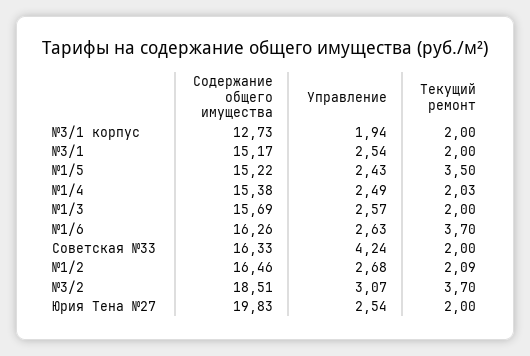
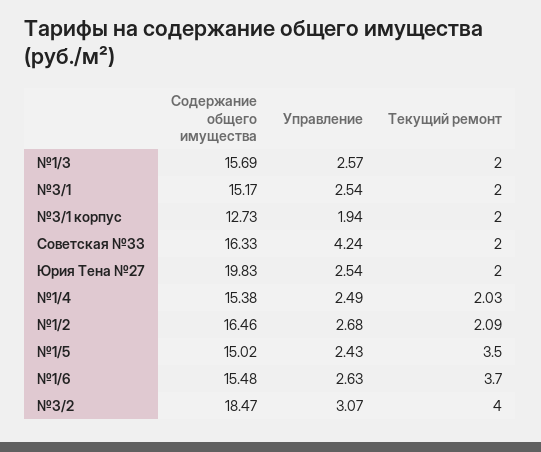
Содержание общего имущества, №1/5: 15.22 -> 15.02
Содержание общего имущества, №1/6: 16.26 -> 15.48
Содержание общего имущества, №3/2: 18.51 -> 18.47
Текущий ремонт, №3/2: 3.7 -> 4

